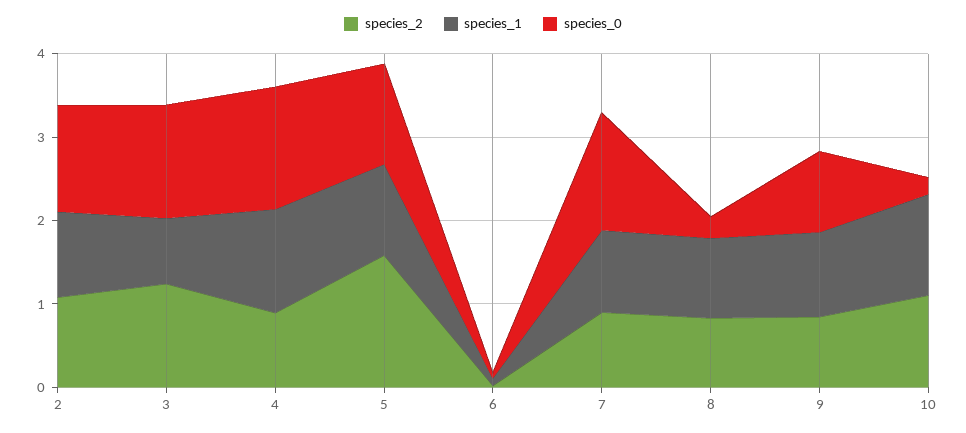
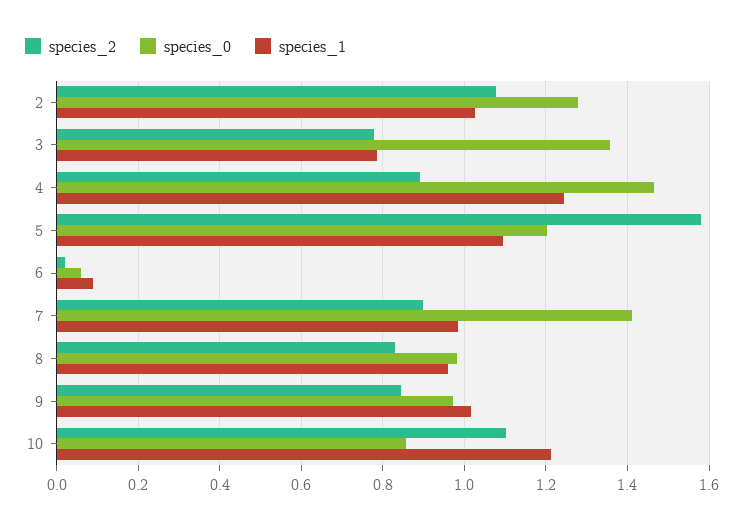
species_2, 3: 1.2 -> 0.78
species_0, 8: 0.2 -> 0.98
species_0, 10: 0.2 -> 0.86

